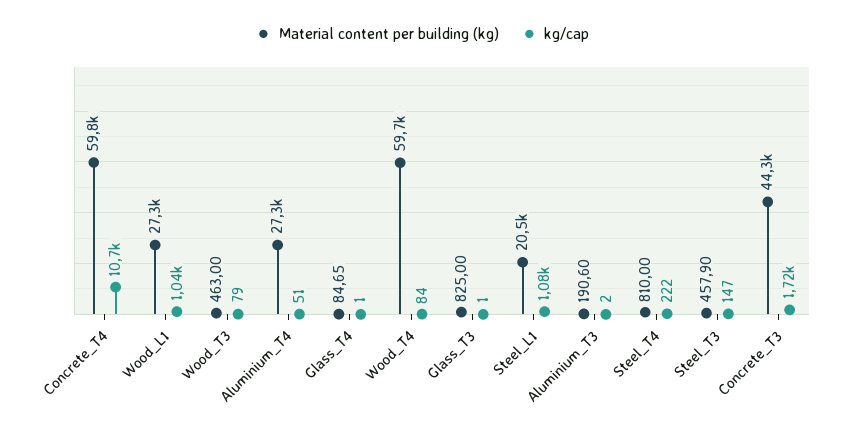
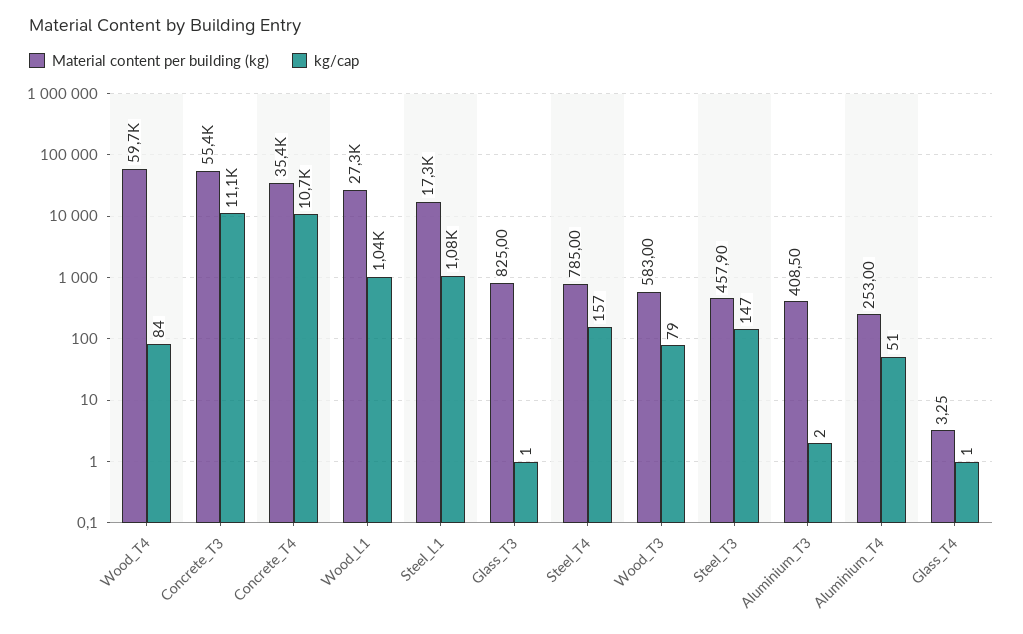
Material content per building (kg), Concrete_T4: 59800 -> 35400
Material content per building (kg), Wood_T3: 463 -> 583
Material content per building (kg), Aluminium_T4: 27300 -> 253
Material content per building (kg), Glass_T4: 84.65 -> 3.25
Material content per building (kg), Steel_L1: 20500 -> 17300
Material content per building (kg), Aluminium_T3: 190.6 -> 408.5
Material content per building (kg), Steel_T4: 810 -> 785
kg/cap, Steel_T4: 222 -> 157
Material content per building (kg), Concrete_T3: 44300 -> 55400
kg/cap, Concrete_T3: 1720 -> 11100

